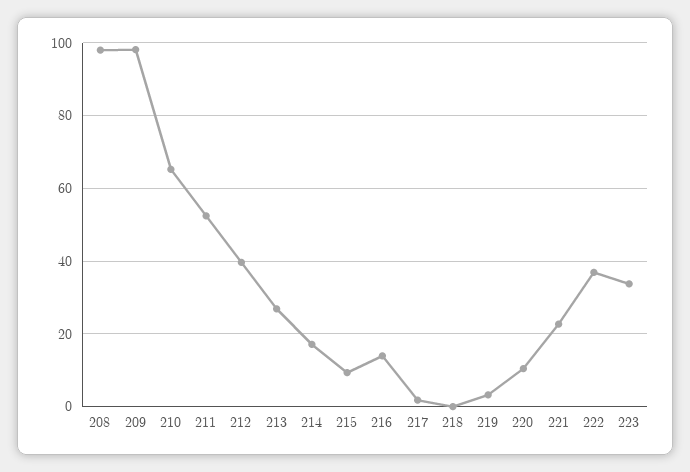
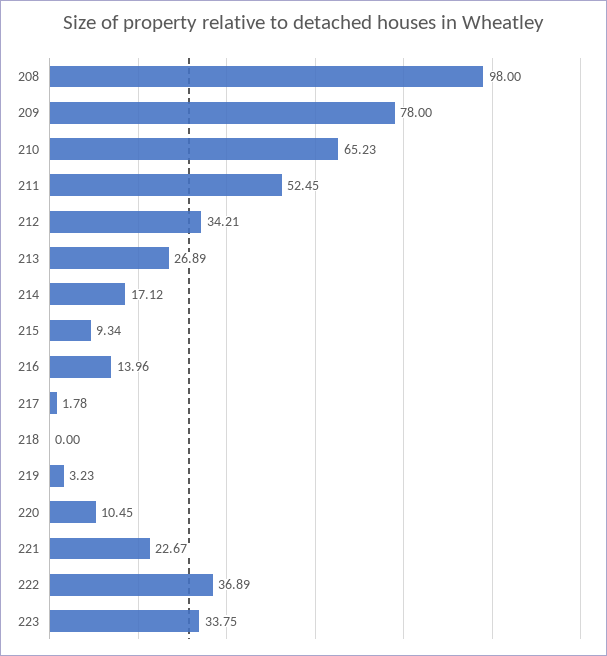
209: 98 -> 78
212: 40 -> 34.21

